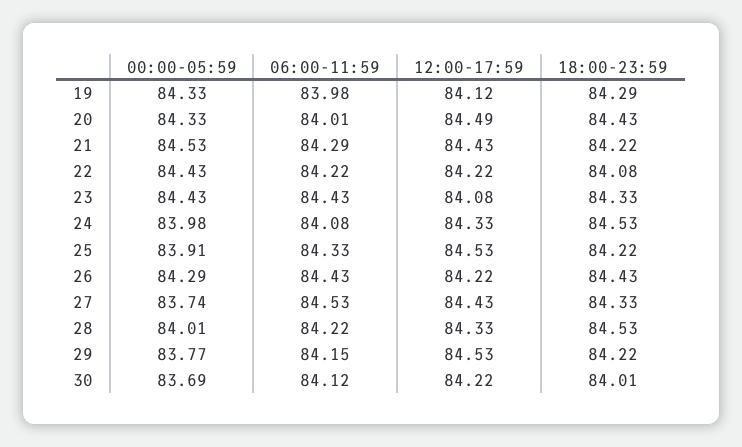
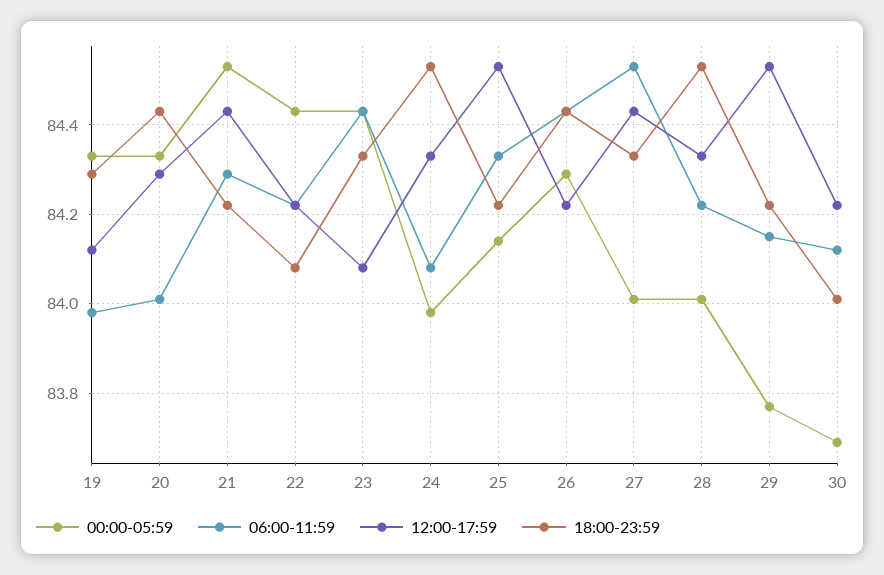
12:00-17:59, 20: 84.49 -> 84.3
00:00-05:59, 25: 83.91 -> 84.15
00:00-05:59, 27: 83.74 -> 84

